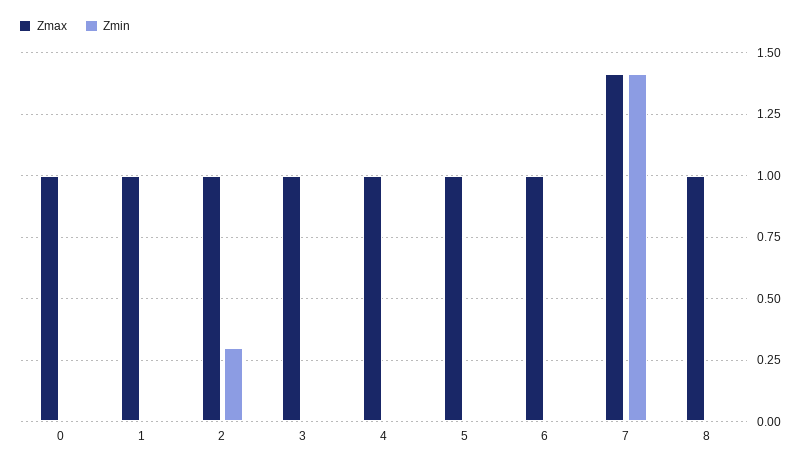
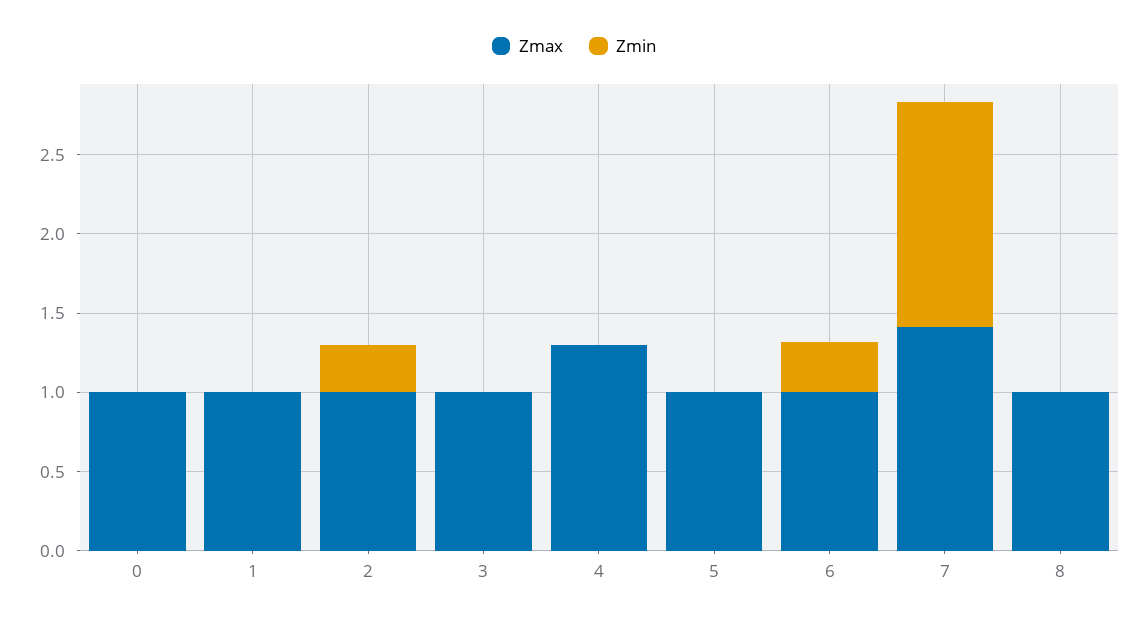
Zmax, 4: 1 -> 1.3
Zmin, 6: 0 -> 0.3

